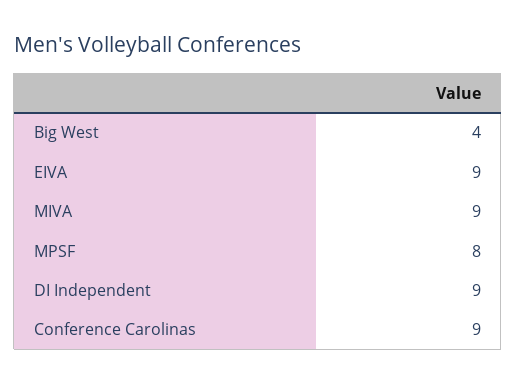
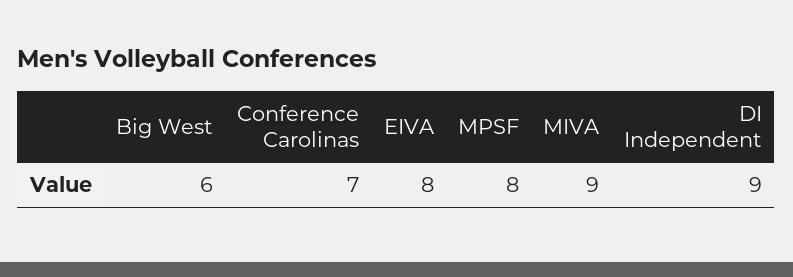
Big West: 4 -> 6
EIVA: 9 -> 8
Conference Carolinas: 9 -> 7

